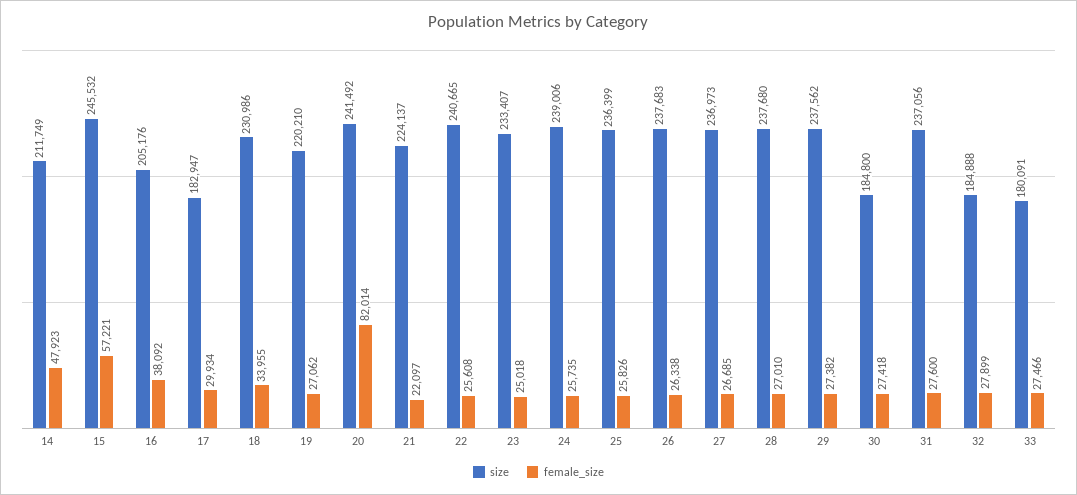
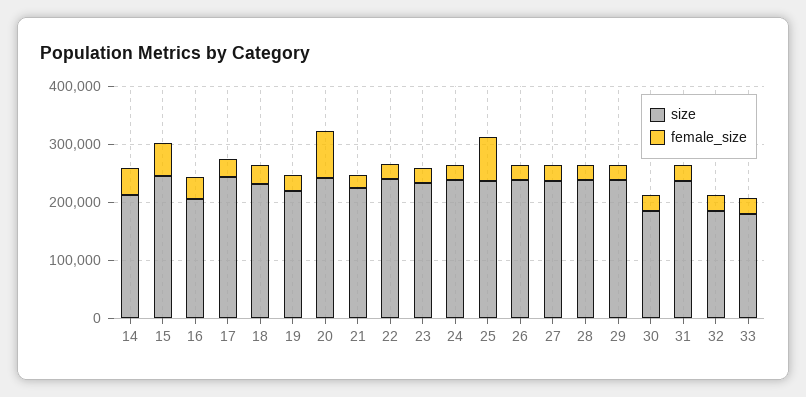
size, 17: 182947 -> 240000
female_size, 25: 25826 -> 80000

